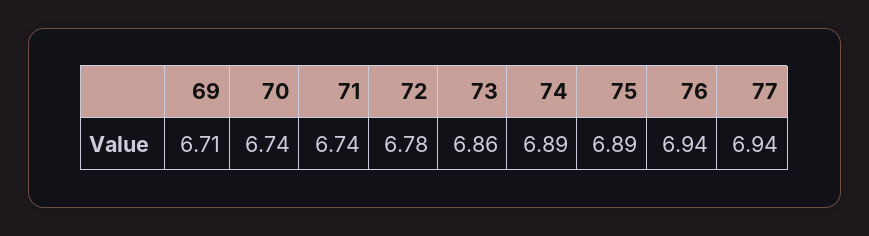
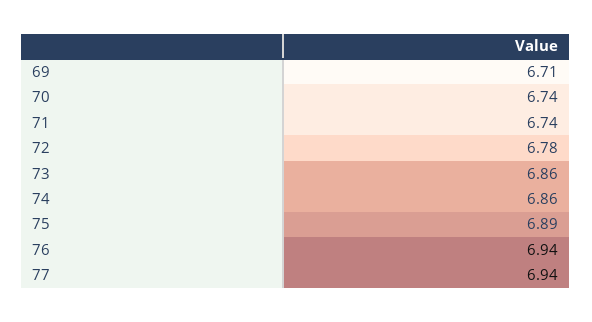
74: 6.89 -> 6.86

